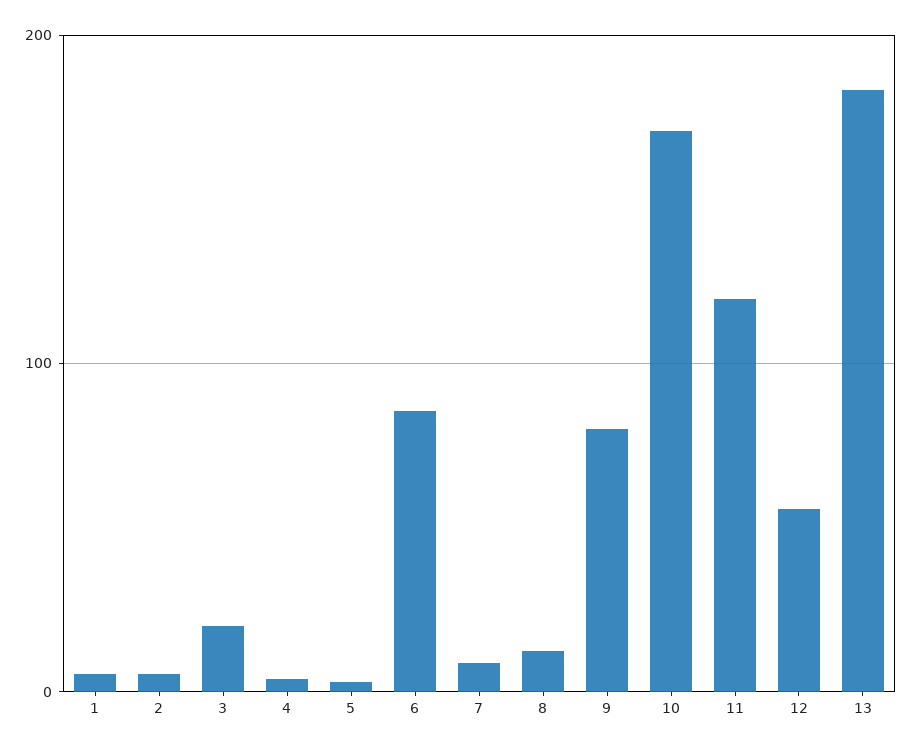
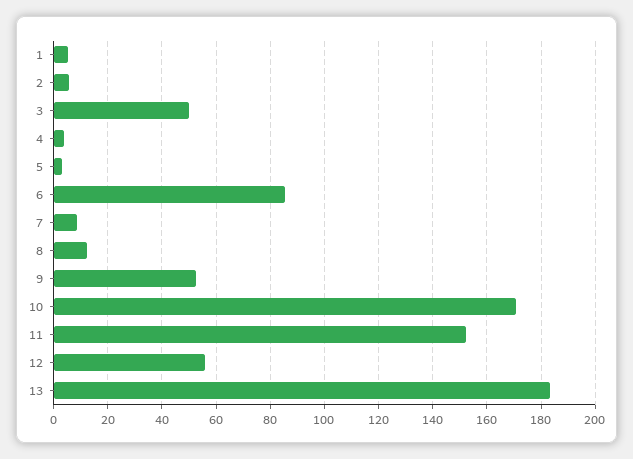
3: 20 -> 50
9: 80 -> 52.5
11: 120 -> 152.5

